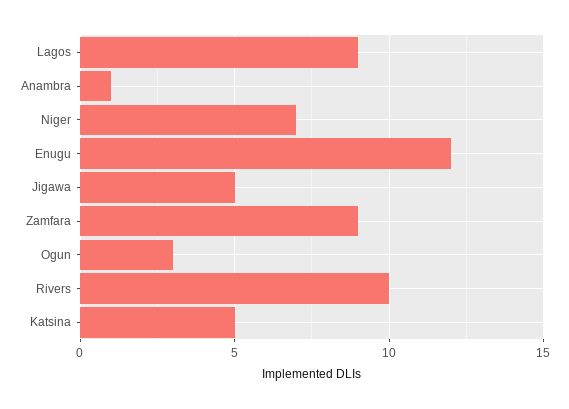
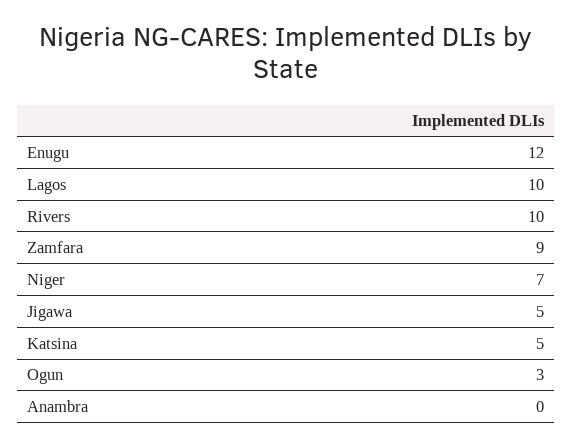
Lagos: 9 -> 10
Anambra: 1 -> 0

